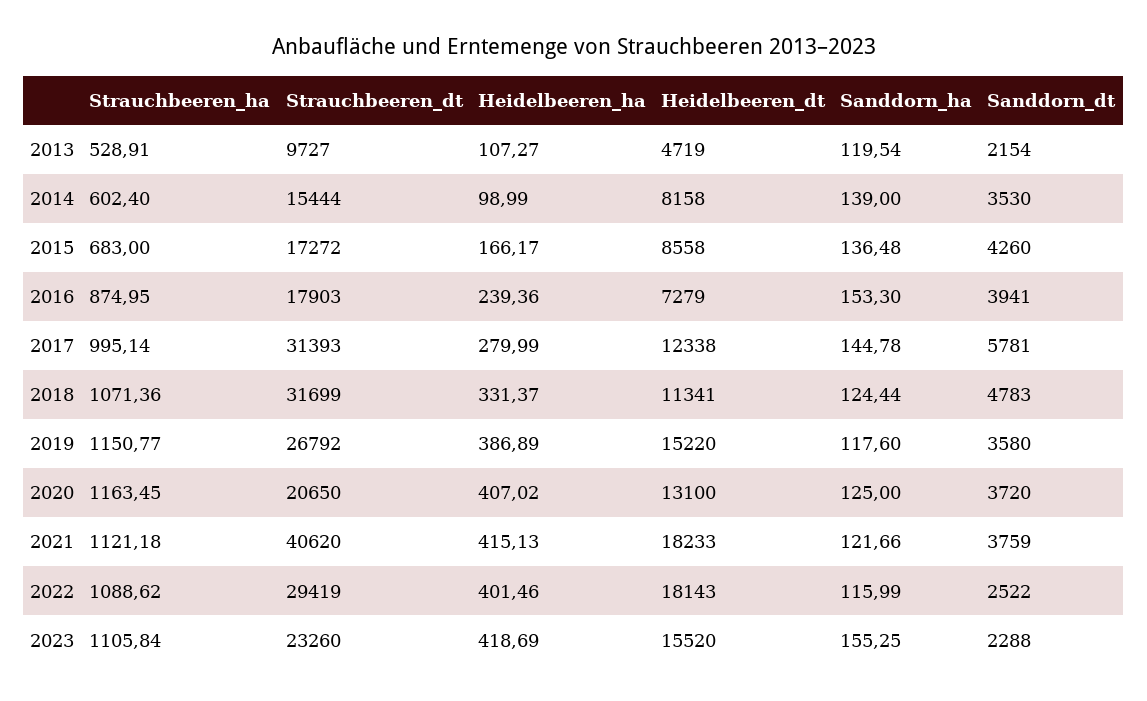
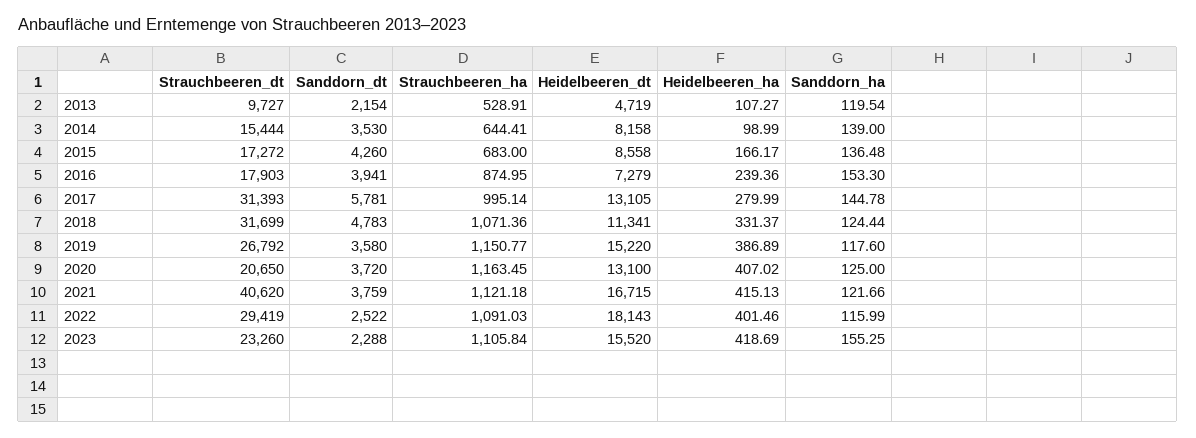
Strauchbeeren_ha, 2014: 602.4 -> 644.41
Heidelbeeren_dt, 2017: 12338 -> 13105
Heidelbeeren_dt, 2021: 18233 -> 16715
Strauchbeeren_ha, 2022: 1088.62 -> 1091.03

